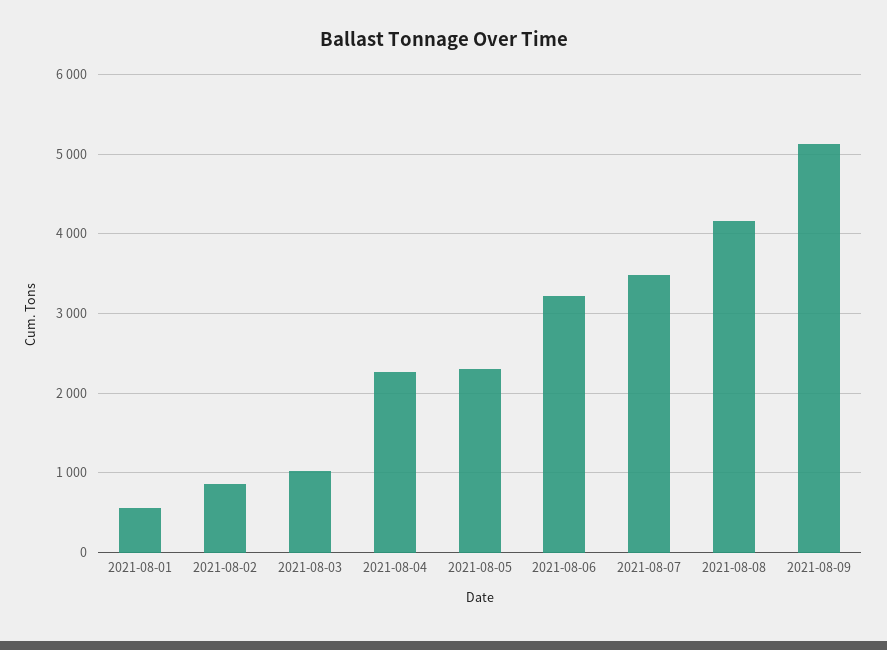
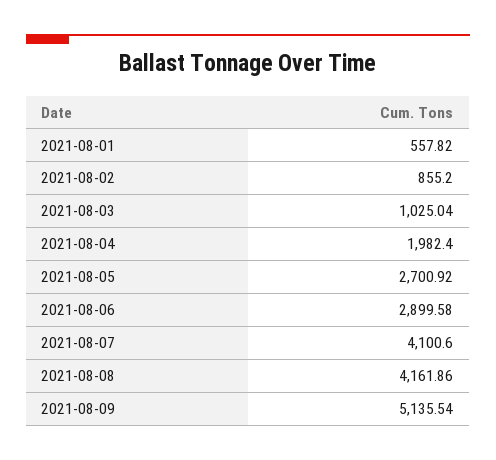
2021-08-04: 2300 -> 1982.4
2021-08-05: 2300 -> 2700.92
2021-08-06: 3200 -> 2899.58
2021-08-07: 3500 -> 4100.6

